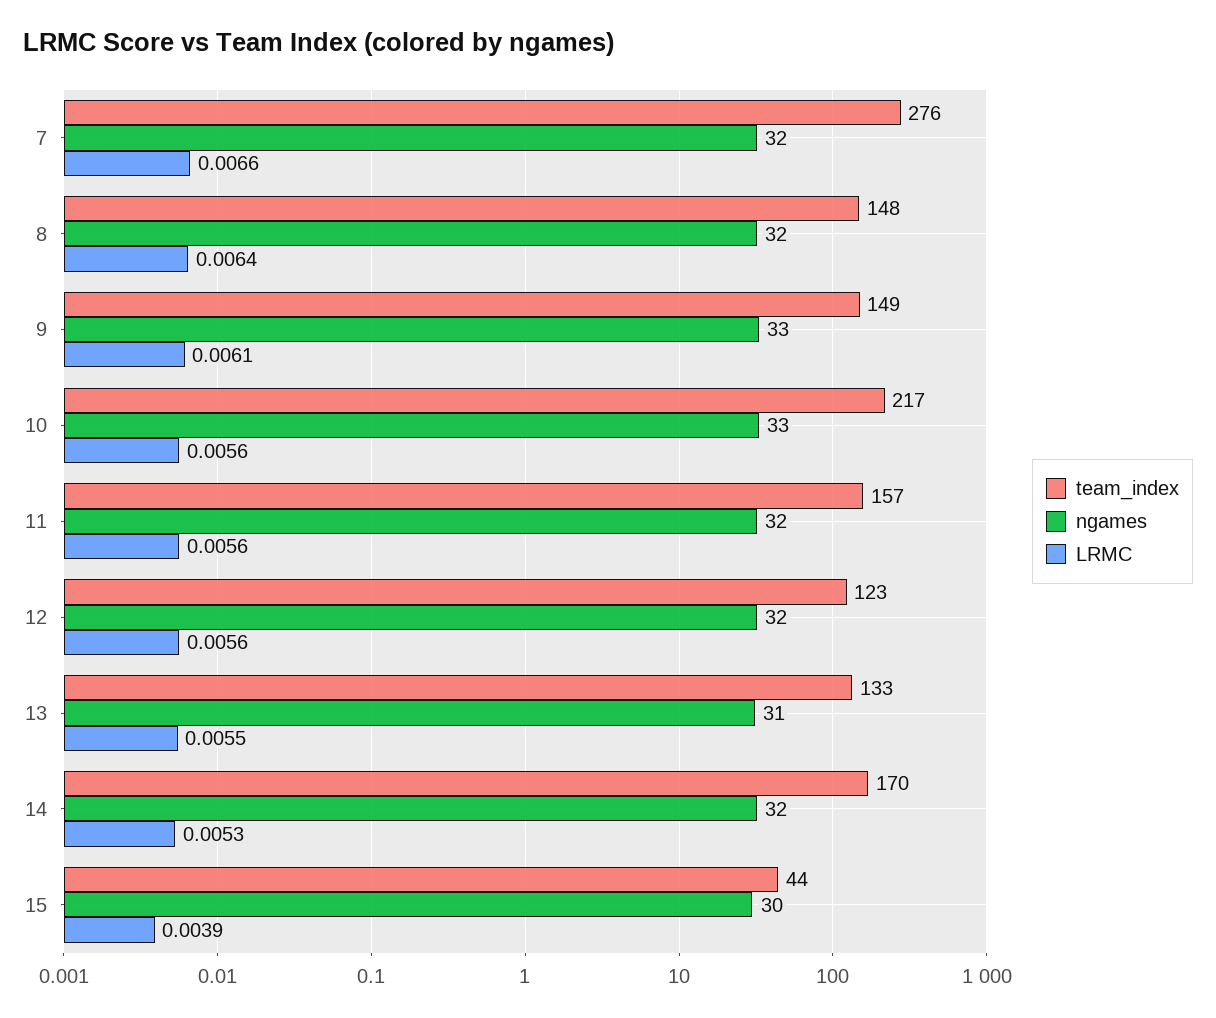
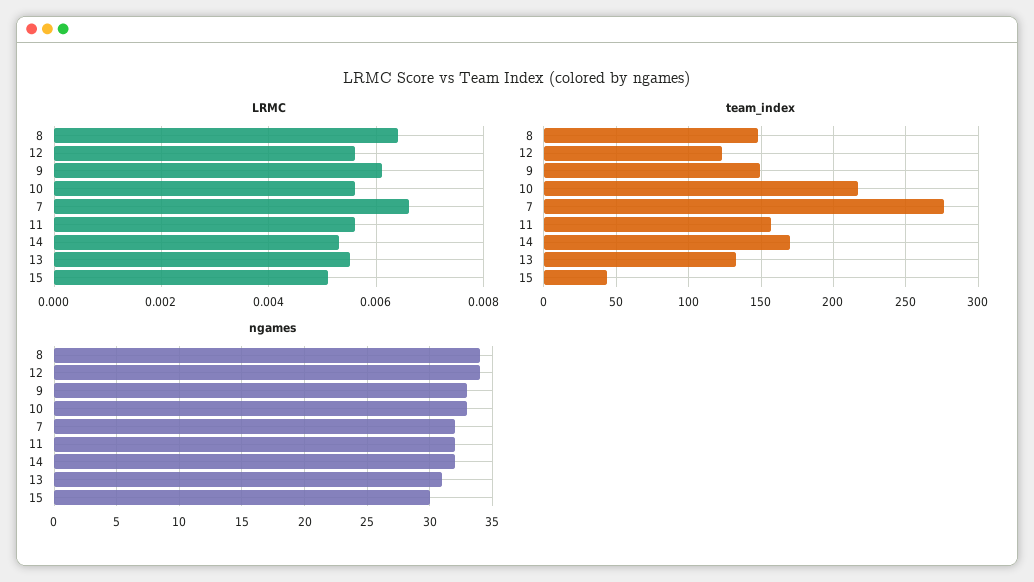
ngames, 8: 32 -> 34
ngames, 12: 32 -> 34
LRMC, 15: 0.0039 -> 0.005

